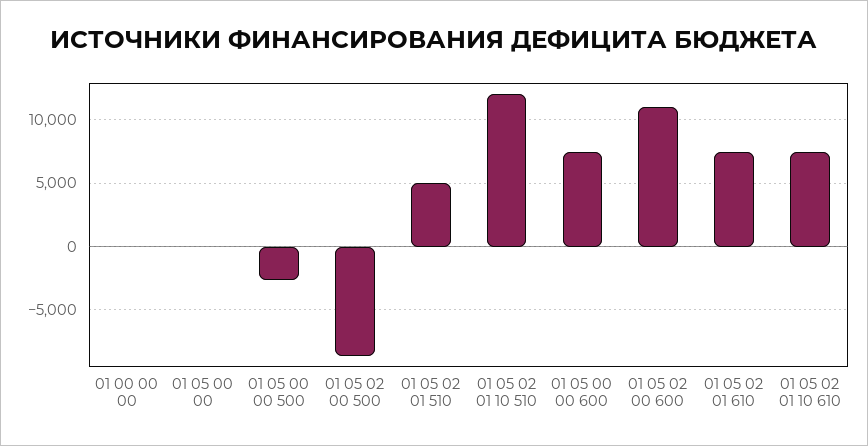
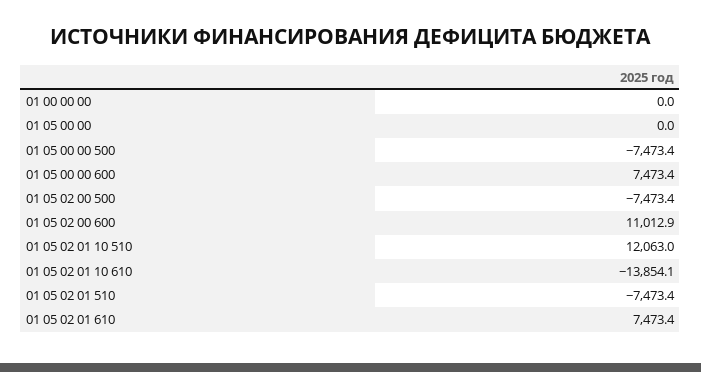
01 05 00 00 500: -2500 -> -7473.4
01 05 02 00 500: -8500 -> -7473.4
01 05 02 01 510: 5000 -> -7473.4
01 05 02 01 10 610: 7500 -> -13854.1

